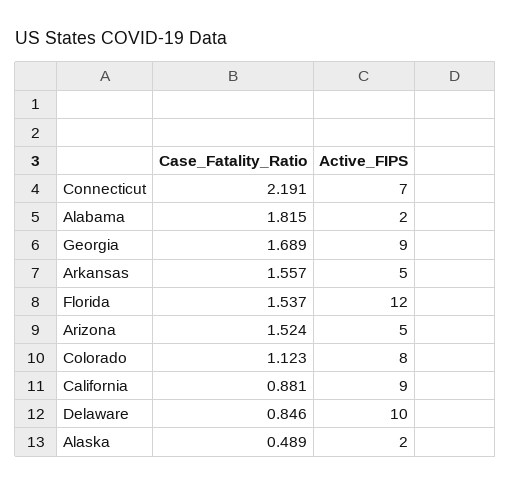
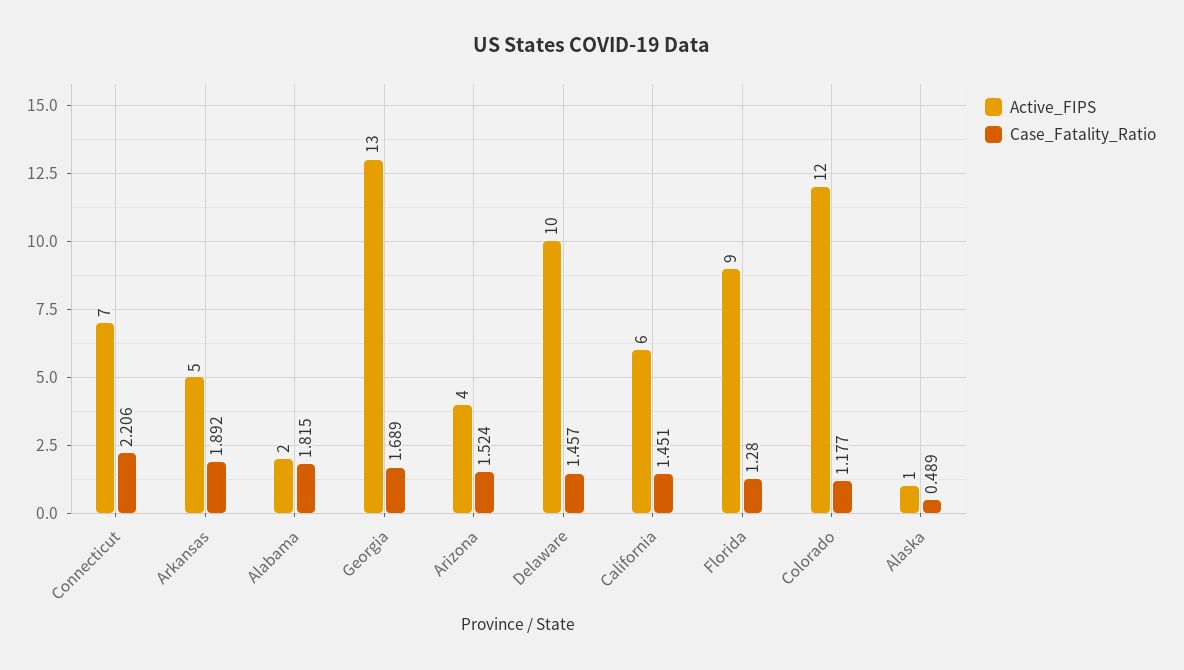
Case_Fatality_Ratio, Connecticut: 2.191 -> 2.206
Active_FIPS, Georgia: 9 -> 13
Case_Fatality_Ratio, Arkansas: 1.557 -> 1.892
Case_Fatality_Ratio, Florida: 1.537 -> 1.28
Active_FIPS, Florida: 12 -> 9
Active_FIPS, Arizona: 5 -> 4
Case_Fatality_Ratio, Colorado: 1.123 -> 1.177
Active_FIPS, Colorado: 8 -> 12
Case_Fatality_Ratio, California: 0.881 -> 1.451
Active_FIPS, California: 9 -> 6
Case_Fatality_Ratio, Delaware: 0.846 -> 1.457
Active_FIPS, Alaska: 2 -> 1

